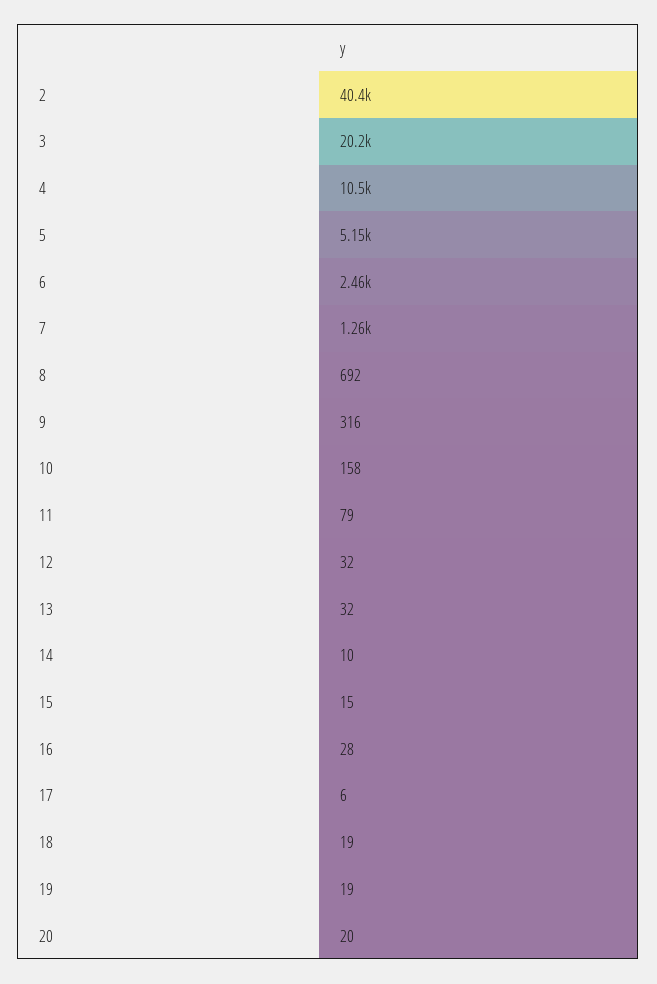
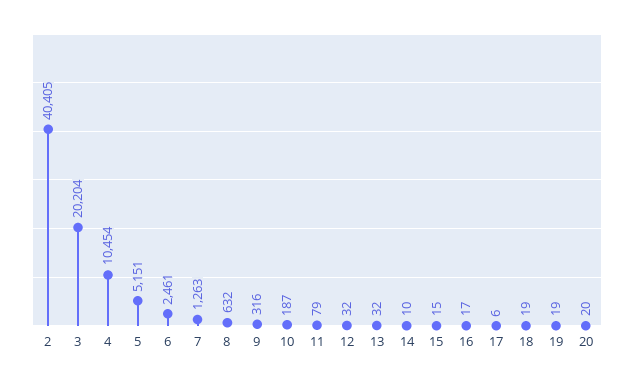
8: 692 -> 632
10: 158 -> 187
16: 28 -> 17

